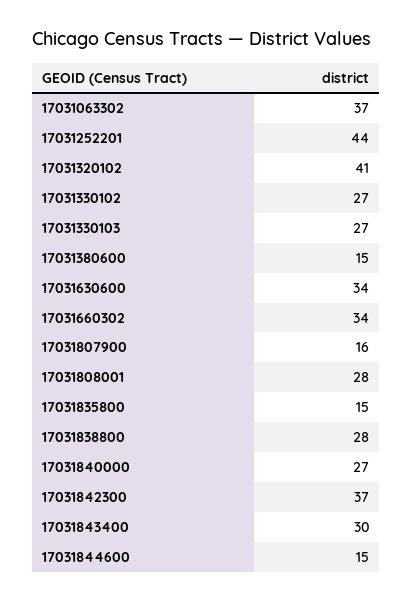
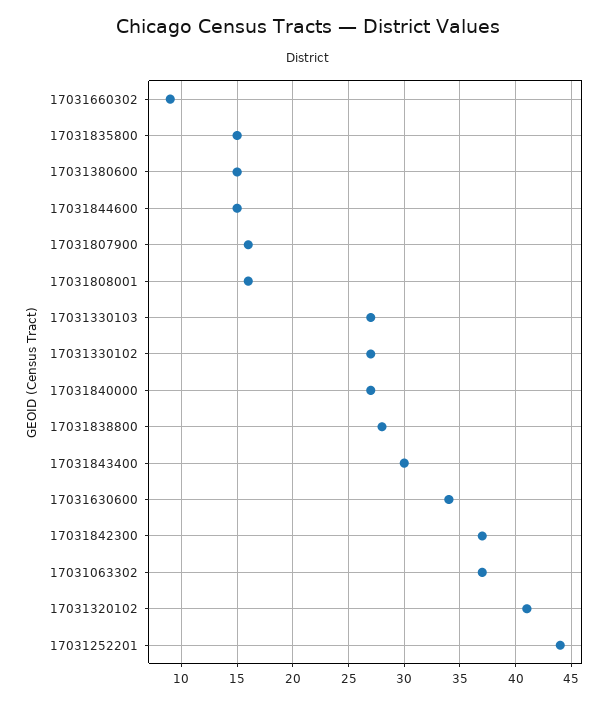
17031660302: 34 -> 9
17031808001: 28 -> 16

